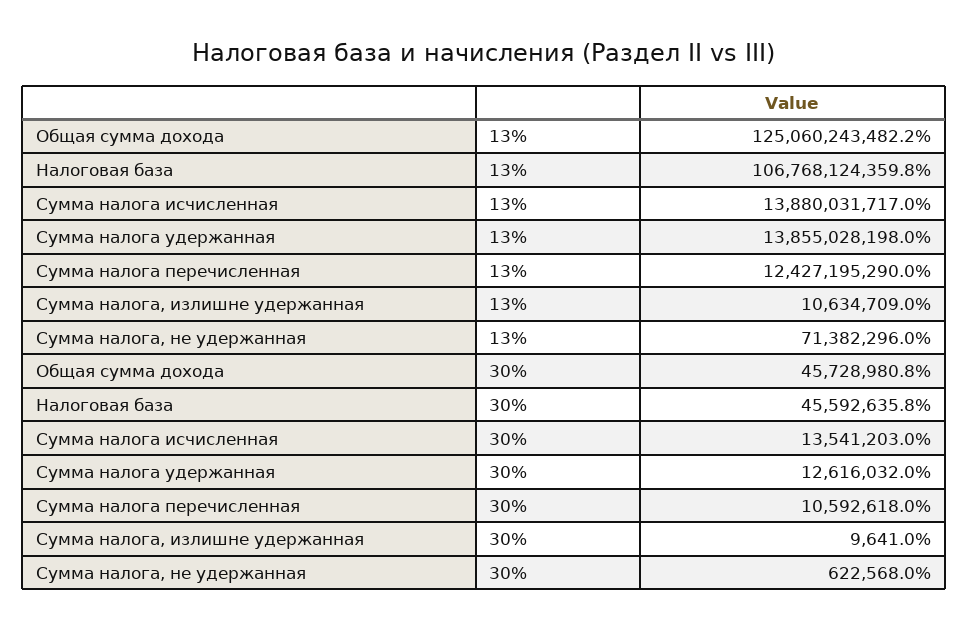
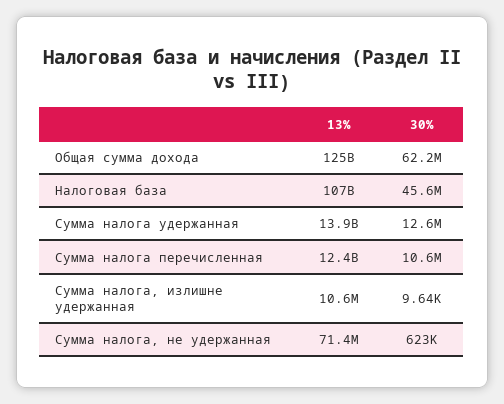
Сумма налога исчисленная, 13%: 13880031717 -> none
Общая сумма дохода, 30%: 45728980.8 -> 62200000
Сумма налога исчисленная, 30%: 13541203 -> none

